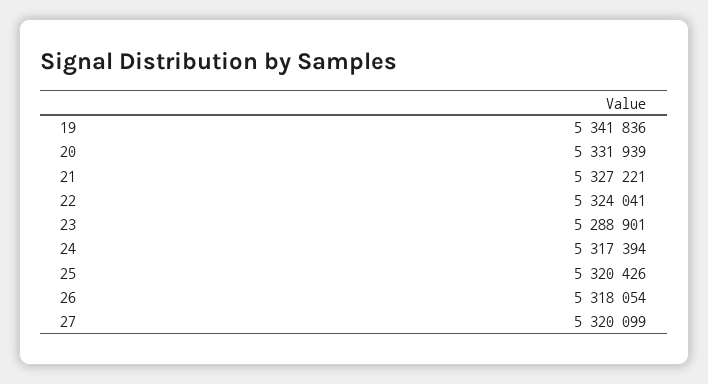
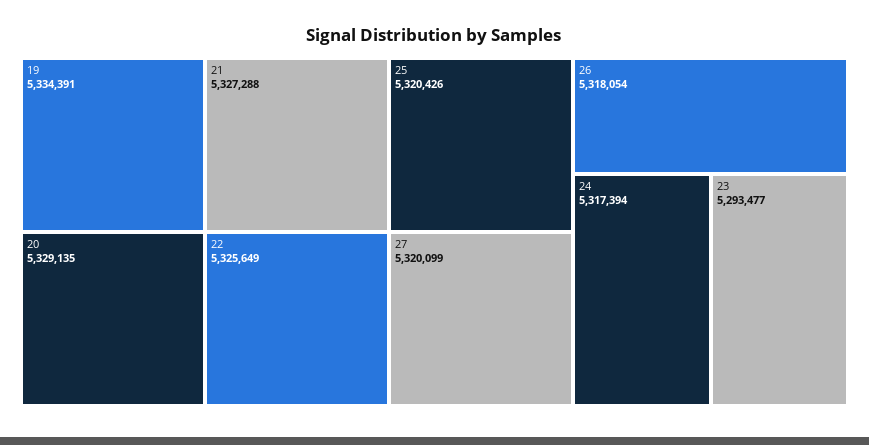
19: 5341836 -> 5334391
20: 5331939 -> 5329135
21: 5327221 -> 5327288
22: 5324041 -> 5325649
23: 5288901 -> 5293477

